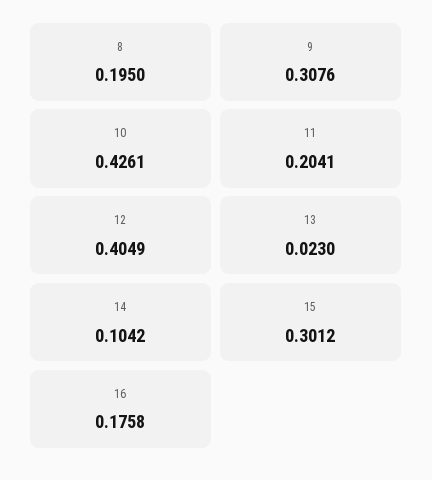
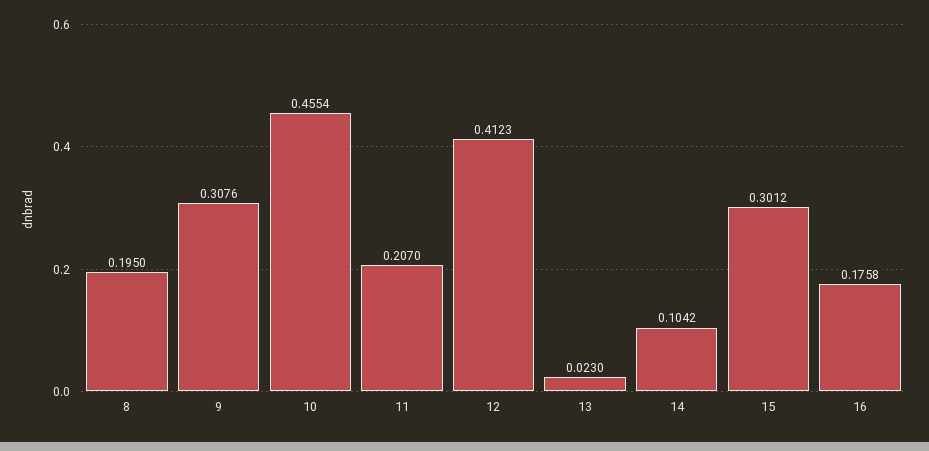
10: 0.4261 -> 0.4554
11: 0.2041 -> 0.207
12: 0.4049 -> 0.4123

